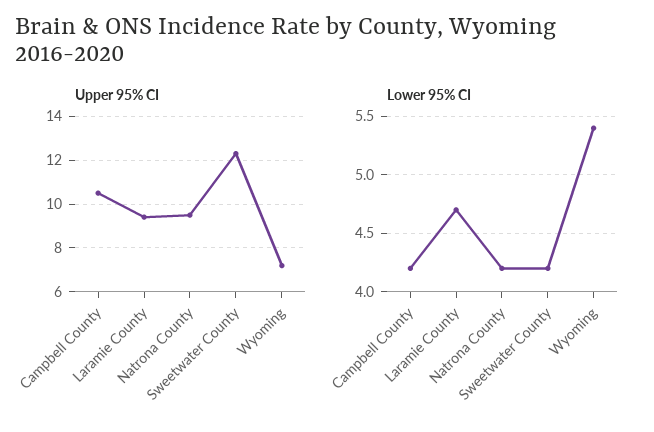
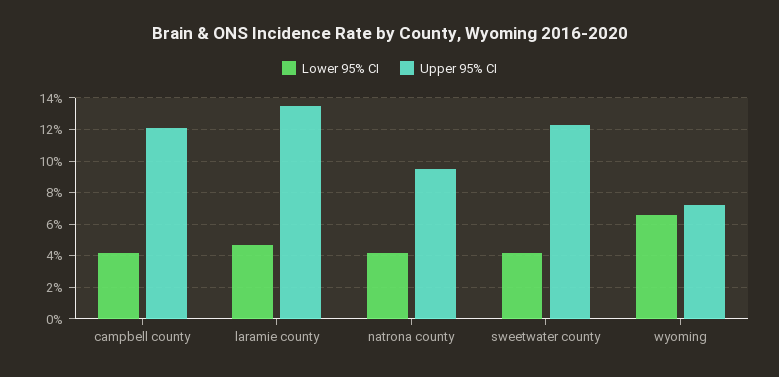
Upper 95% CI, Campbell County: 10.5 -> 12
Upper 95% CI, Laramie County: 9.5 -> 13.5
Lower 95% CI, Wyoming: 5.4 -> 6.5

